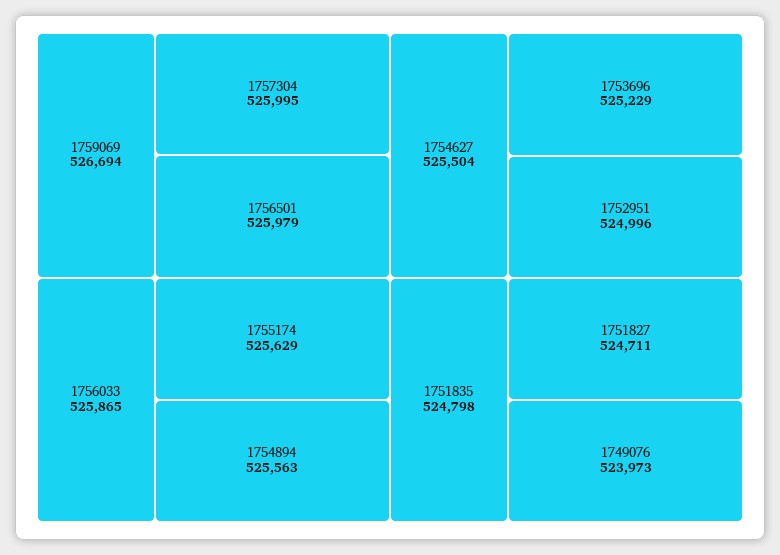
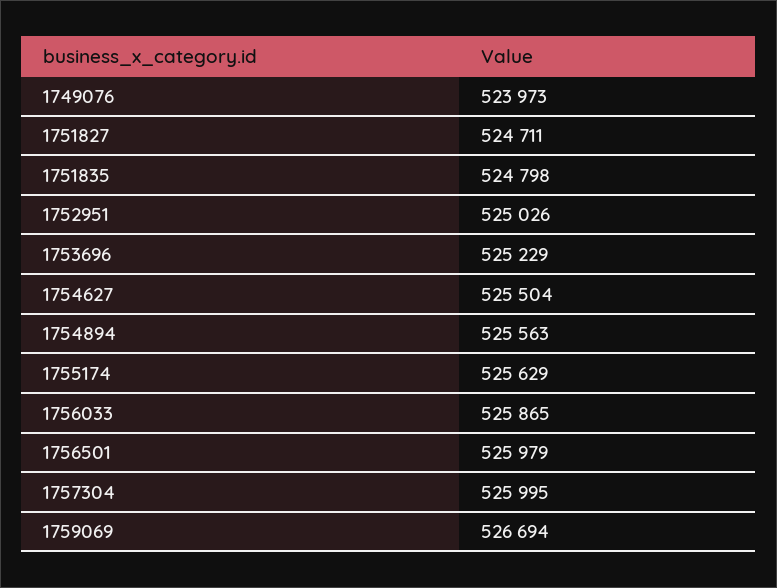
1752951: 524996 -> 525026

